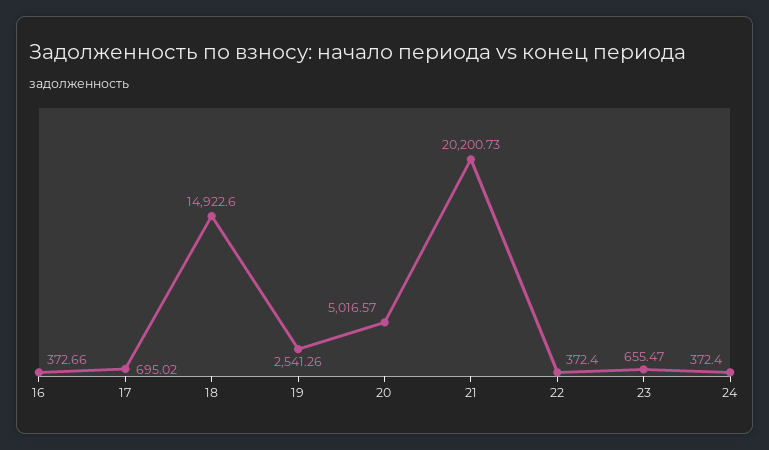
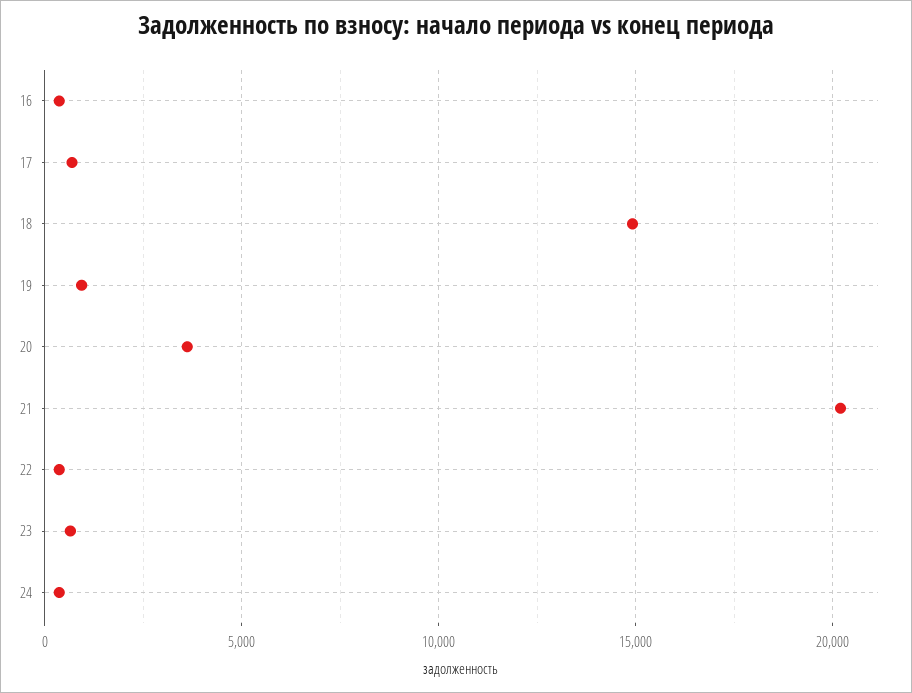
19: 2541.26 -> 1000
20: 5016.57 -> 3500

